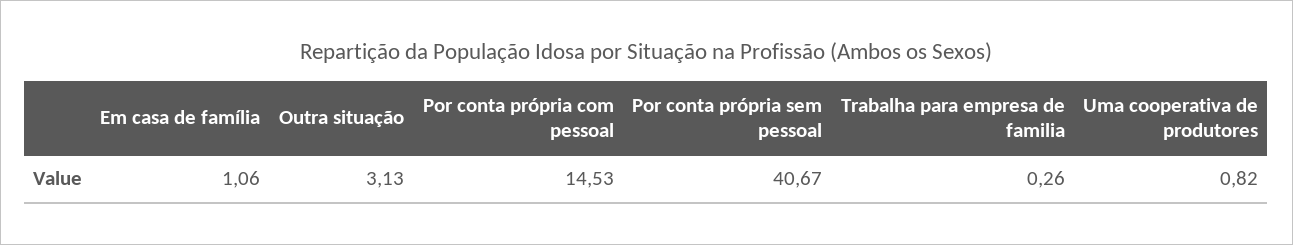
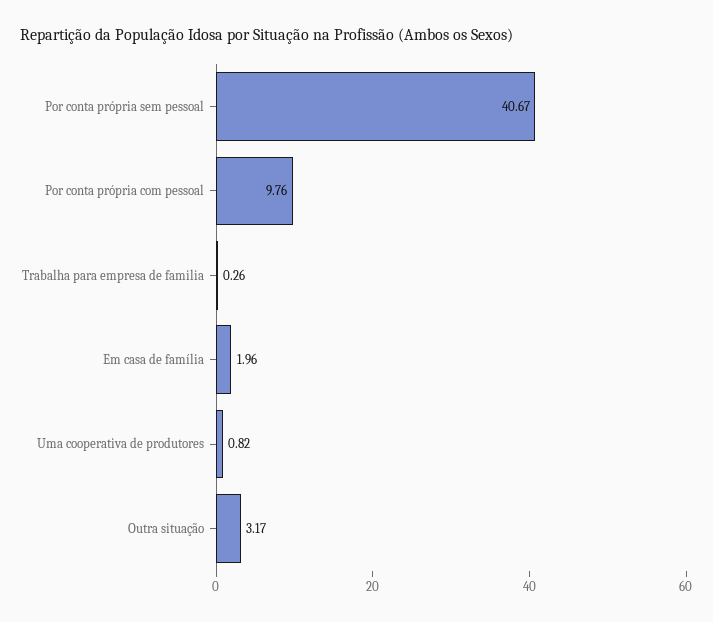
Em casa de família: 1.06 -> 1.96
Outra situação: 3.13 -> 3.17
Por conta própria com pessoal: 14.53 -> 9.76

